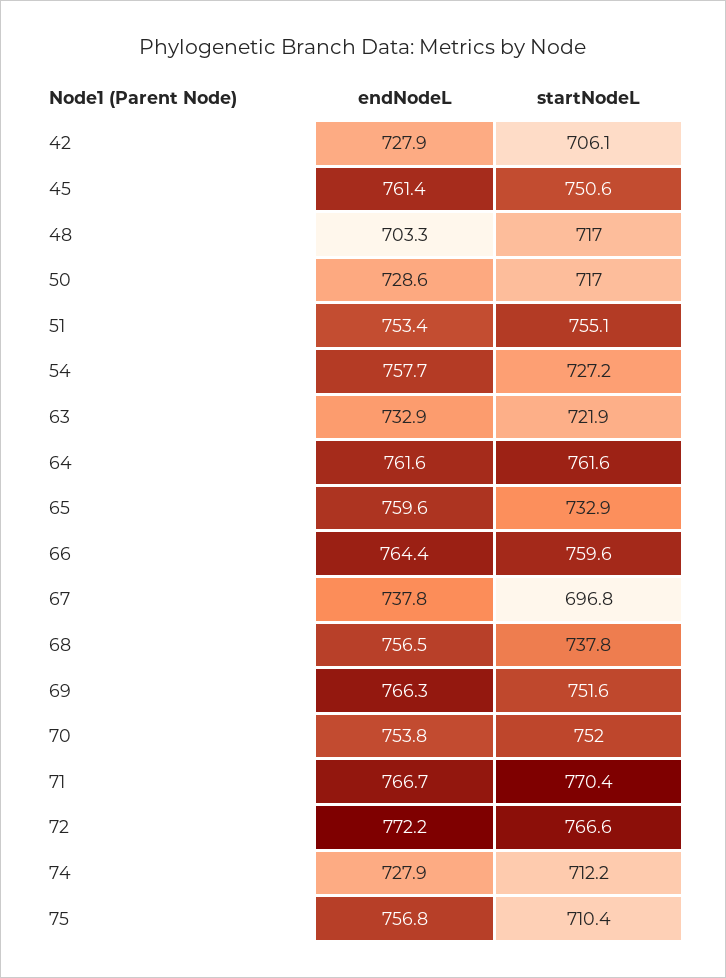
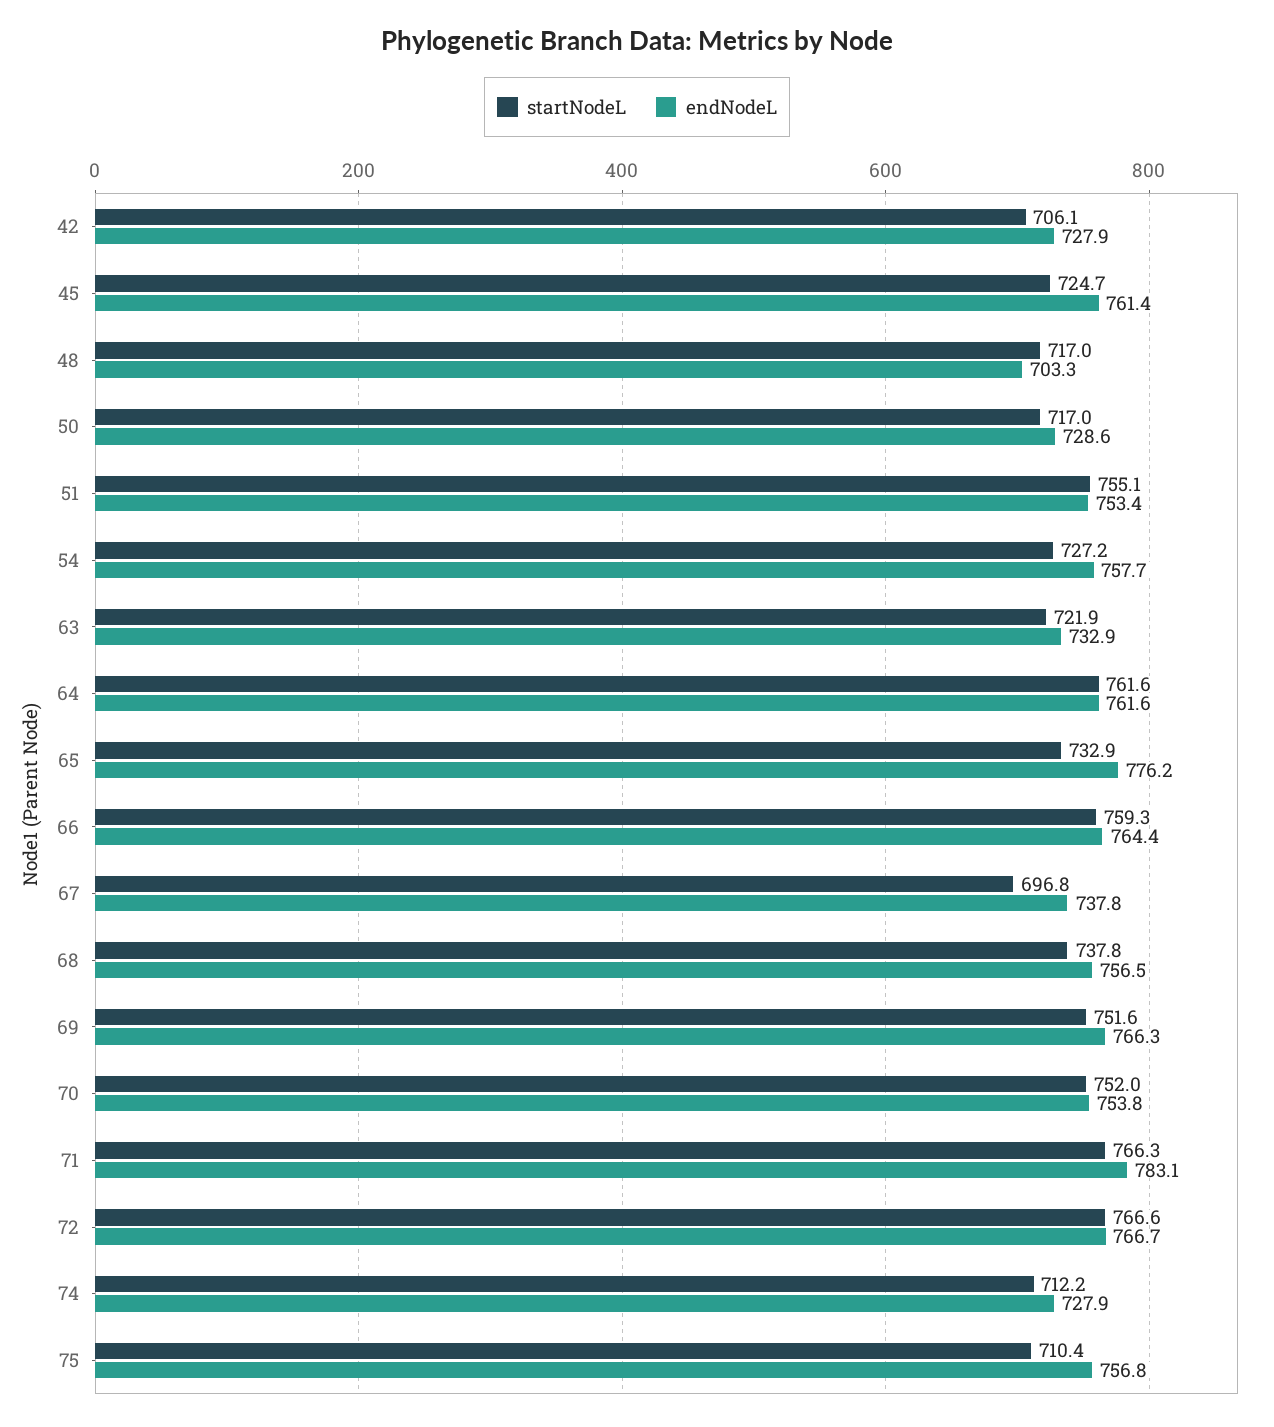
startNodeL, 45: 750.6 -> 724.7
endNodeL, 65: 759.6 -> 776.2
startNodeL, 66: 759.6 -> 759.3
endNodeL, 71: 766.7 -> 783.1
startNodeL, 71: 770.4 -> 766.3
endNodeL, 72: 772.2 -> 766.7

